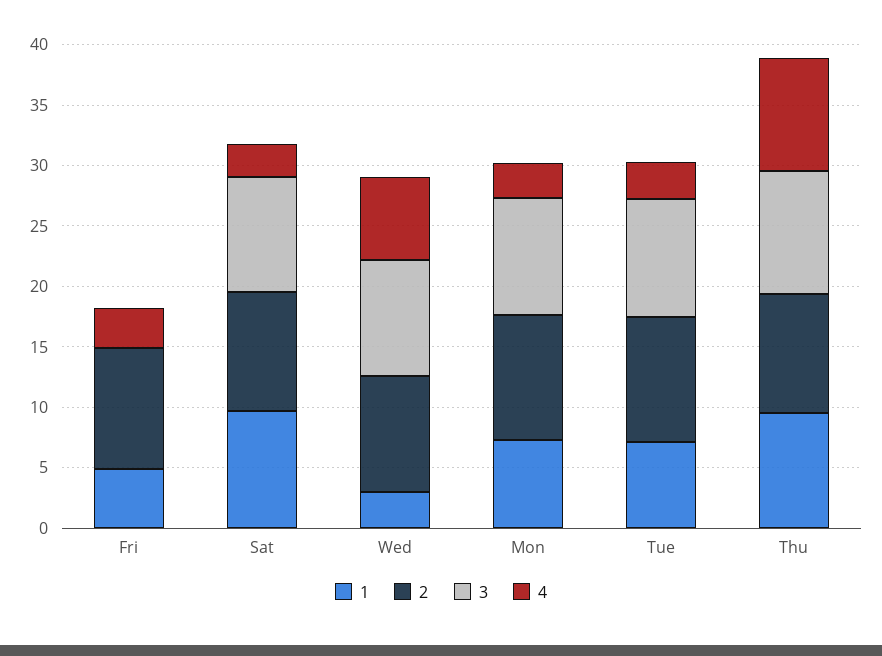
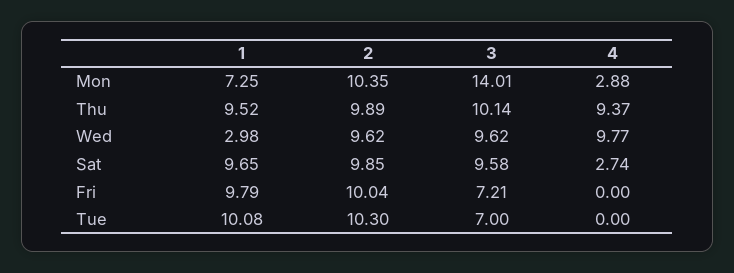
1, Fri: 5 -> 9.79
3, Fri: 0 -> 7.21
4, Fri: 3 -> 0
4, Wed: 7 -> 9.77
3, Mon: 10 -> 14.01
1, Tue: 7 -> 10.08
3, Tue: 10 -> 7
4, Tue: 3 -> 0

